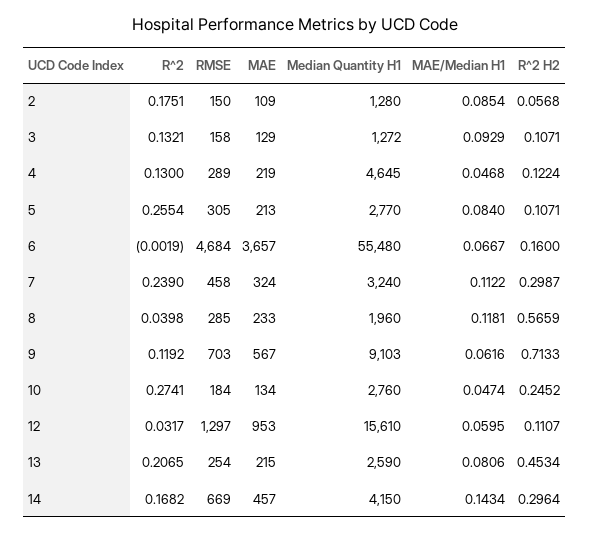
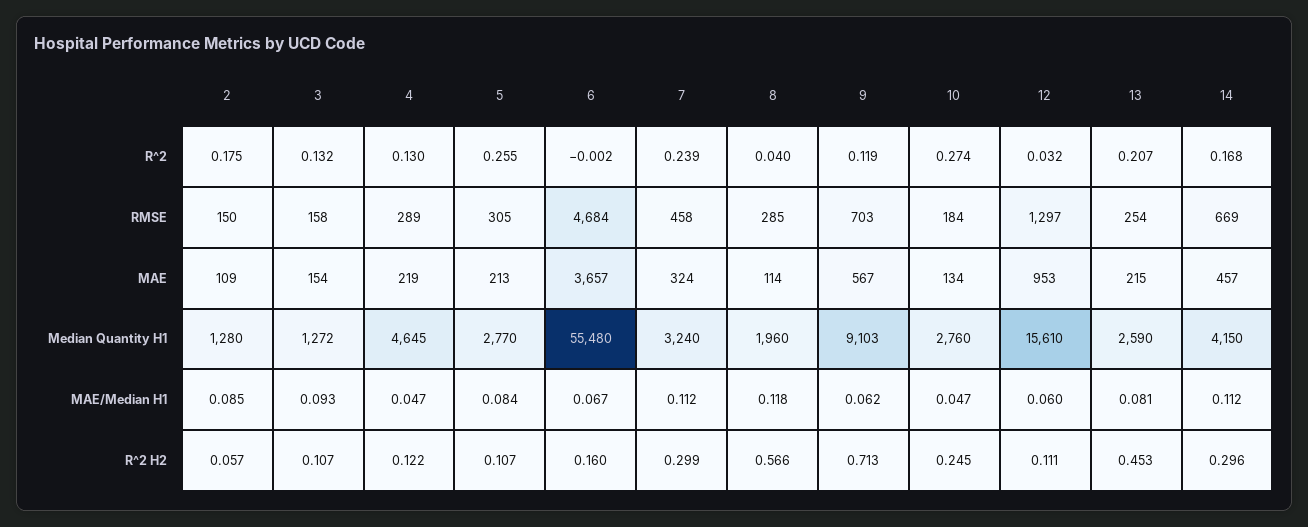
MAE, 3: 129 -> 154
MAE, 8: 233 -> 114
MAE/Median H1, 14: 0.1434 -> 0.112

